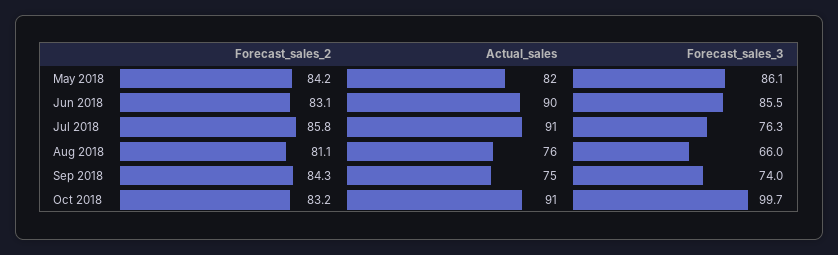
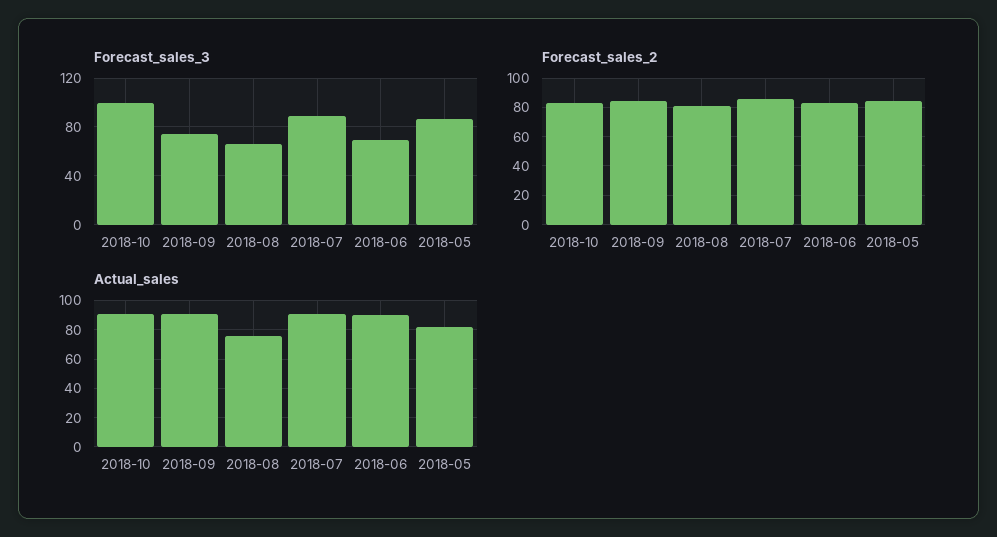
Forecast_sales_3, Jun 2018: 85.5 -> 70
Forecast_sales_3, Jul 2018: 76.3 -> 90
Actual_sales, Sep 2018: 75 -> 90

